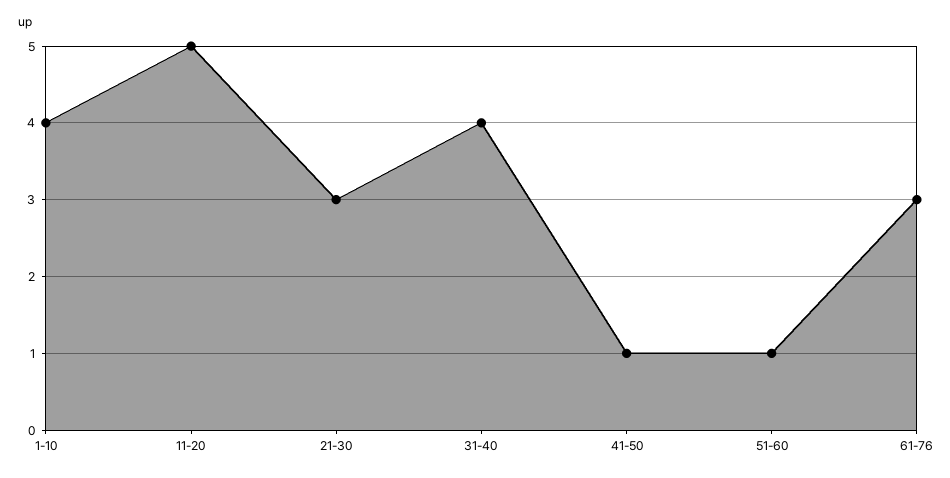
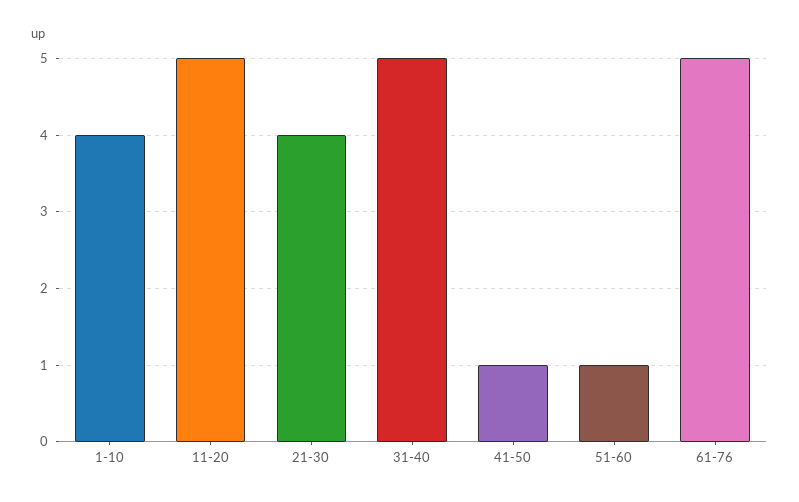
21-30: 3 -> 4
31-40: 4 -> 5
61-76: 3 -> 5

